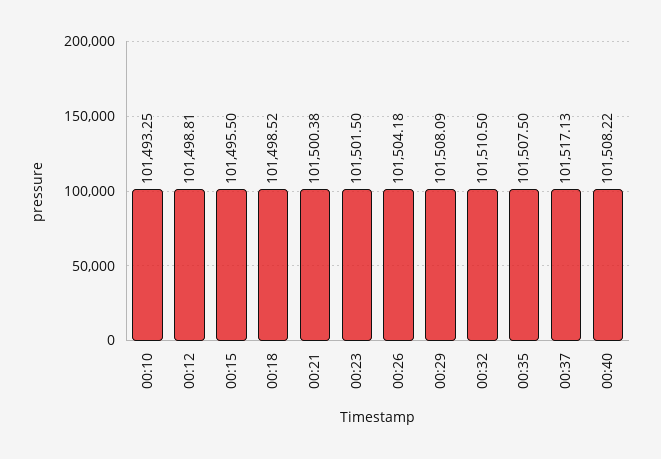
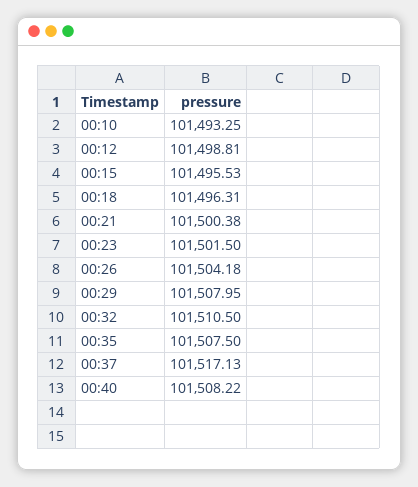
00:15: 101495.5 -> 101495.53
00:18: 101498.52 -> 101496.31
00:29: 101508.09 -> 101507.95

